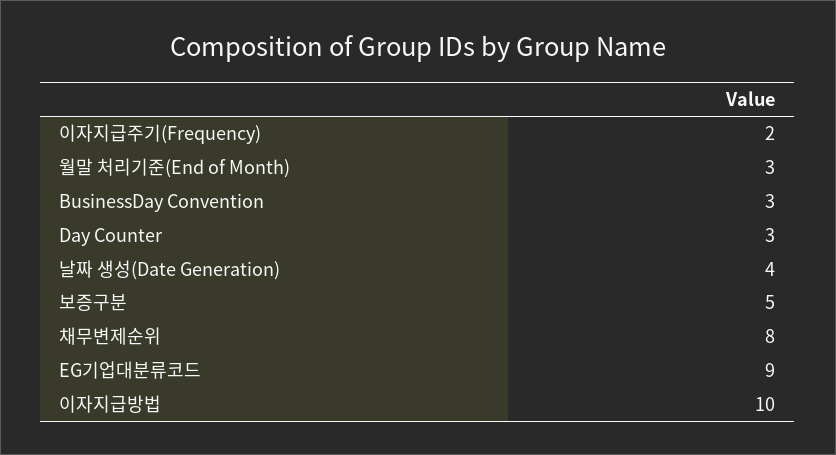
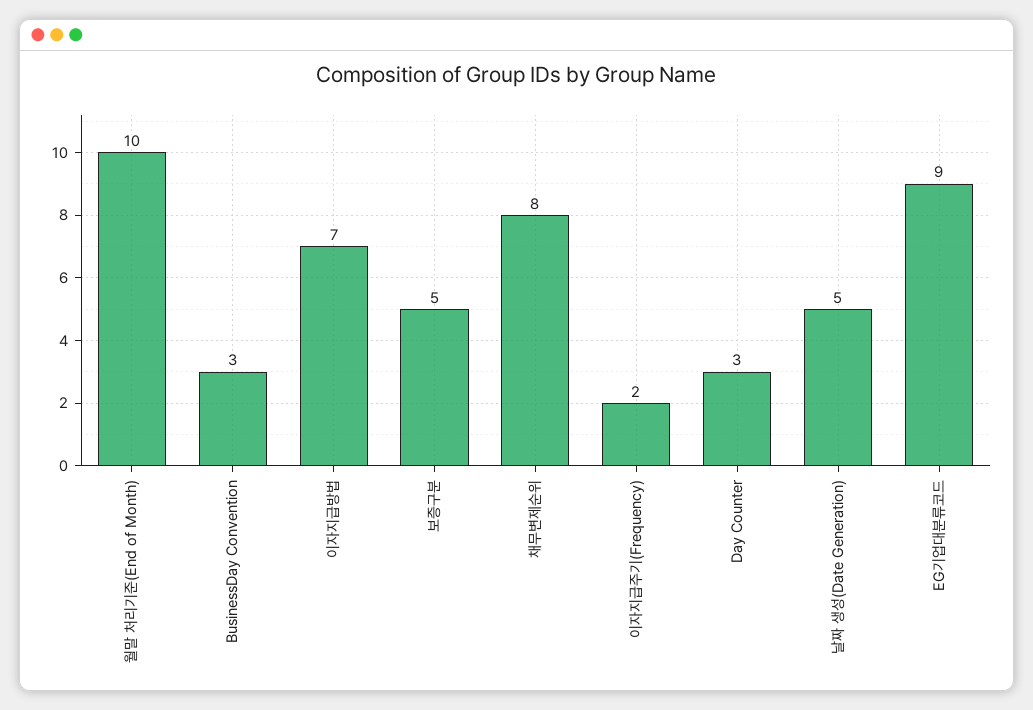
월말 처리기준(End of Month): 3 -> 10
날짜 생성(Date Generation): 4 -> 5
이자지급방법: 10 -> 7

